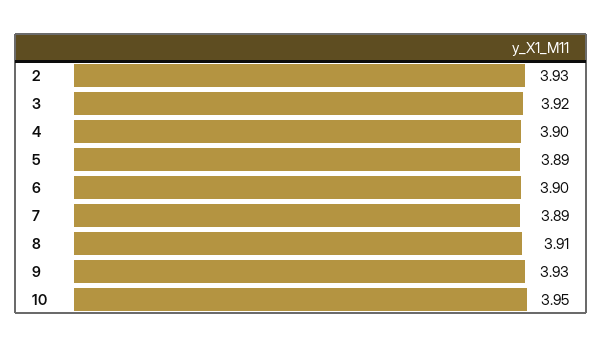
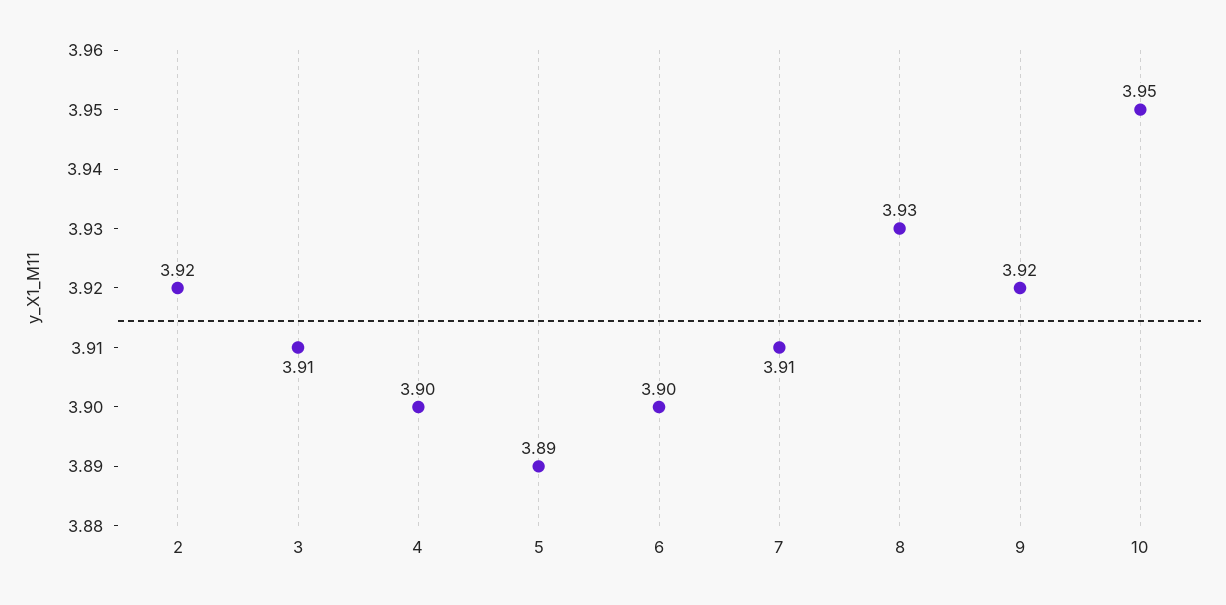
2: 3.93 -> 3.92
3: 3.92 -> 3.91
7: 3.89 -> 3.91
8: 3.91 -> 3.93
9: 3.93 -> 3.92

